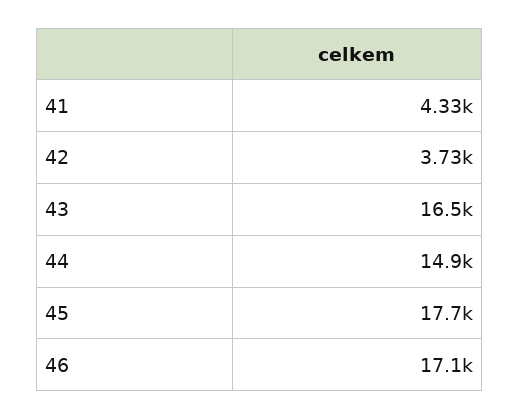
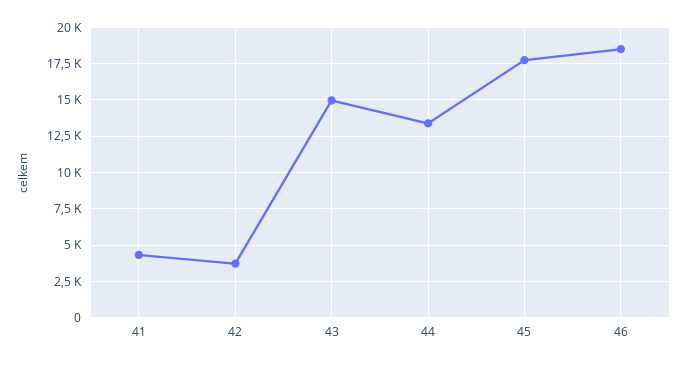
43: 16500 -> 15000
44: 14900 -> 13500
46: 17100 -> 18500

